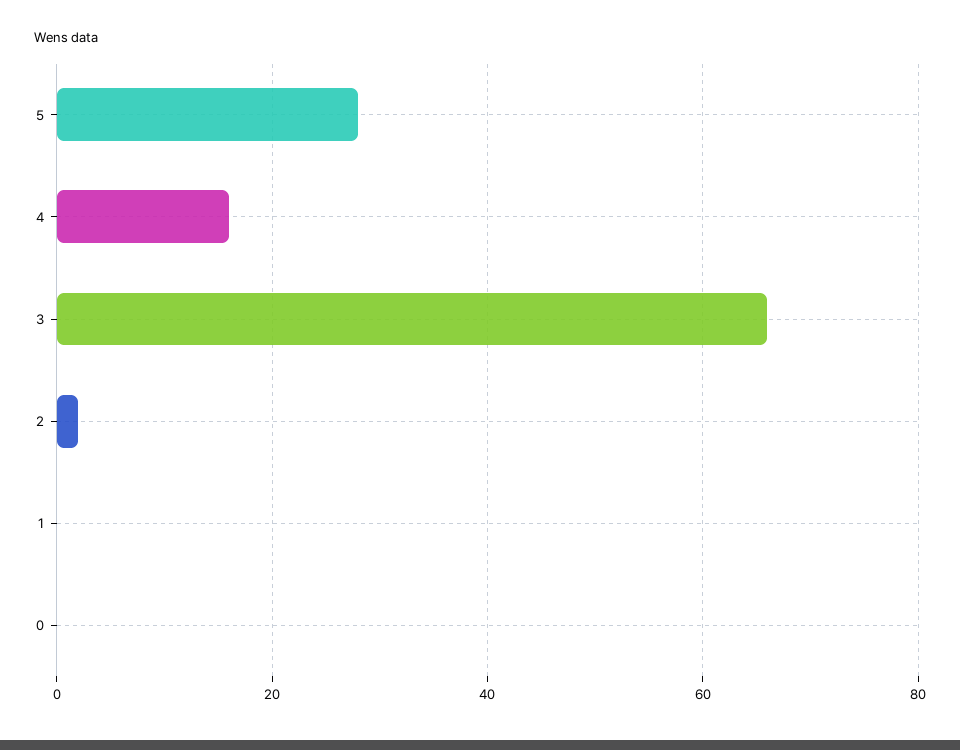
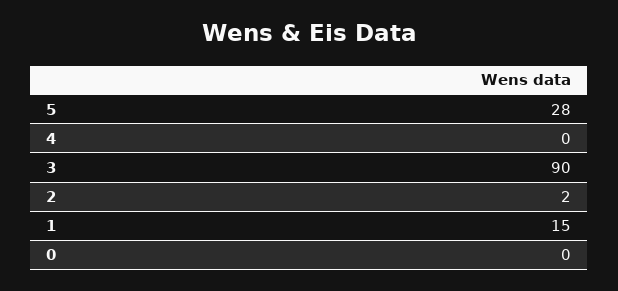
4: 15 -> 0
3: 65 -> 90
1: 0 -> 15

